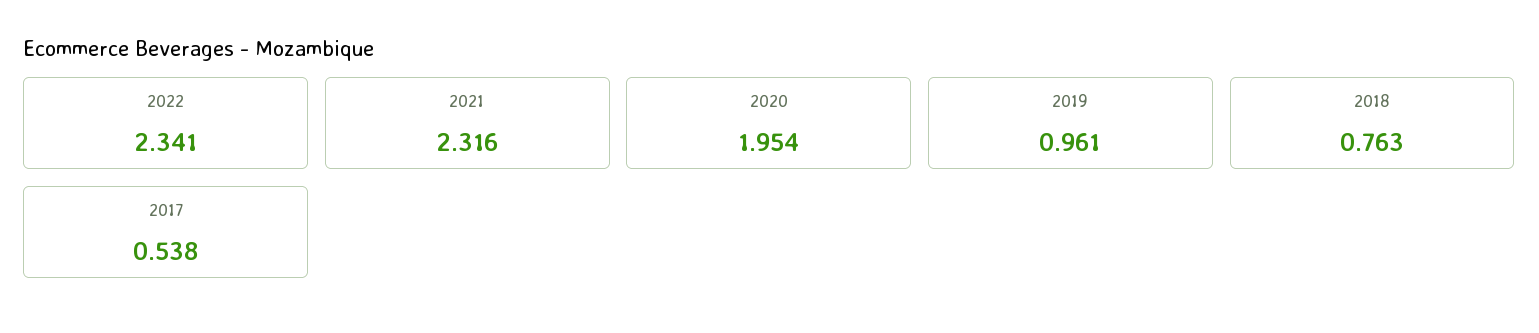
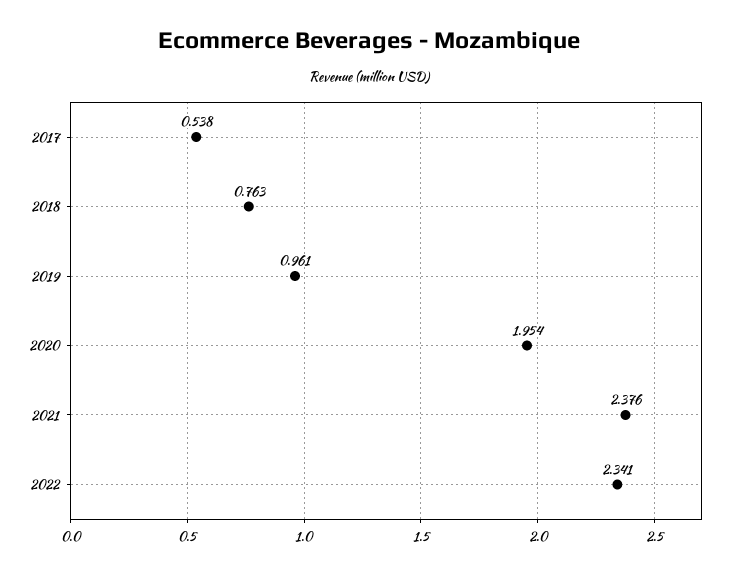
2021: 2.316 -> 2.376

